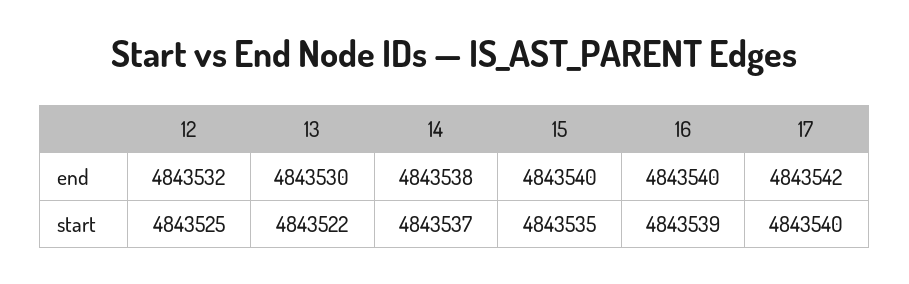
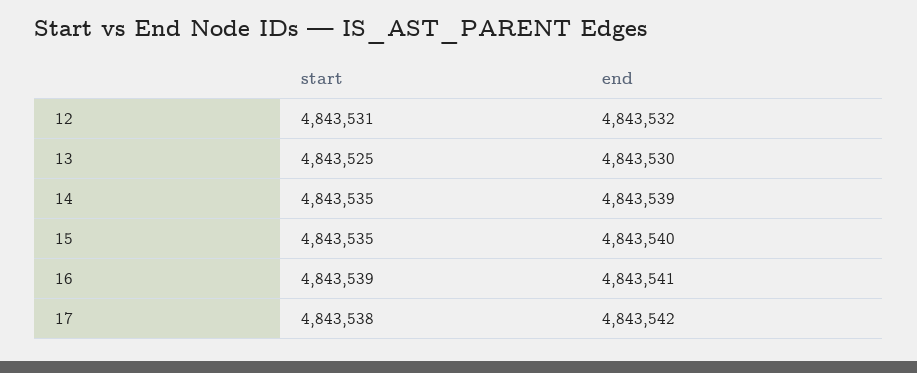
14, end: 4843538 -> 4843539
16, end: 4843540 -> 4843541
12, start: 4843525 -> 4843531
13, start: 4843522 -> 4843525
14, start: 4843537 -> 4843535
17, start: 4843540 -> 4843538

